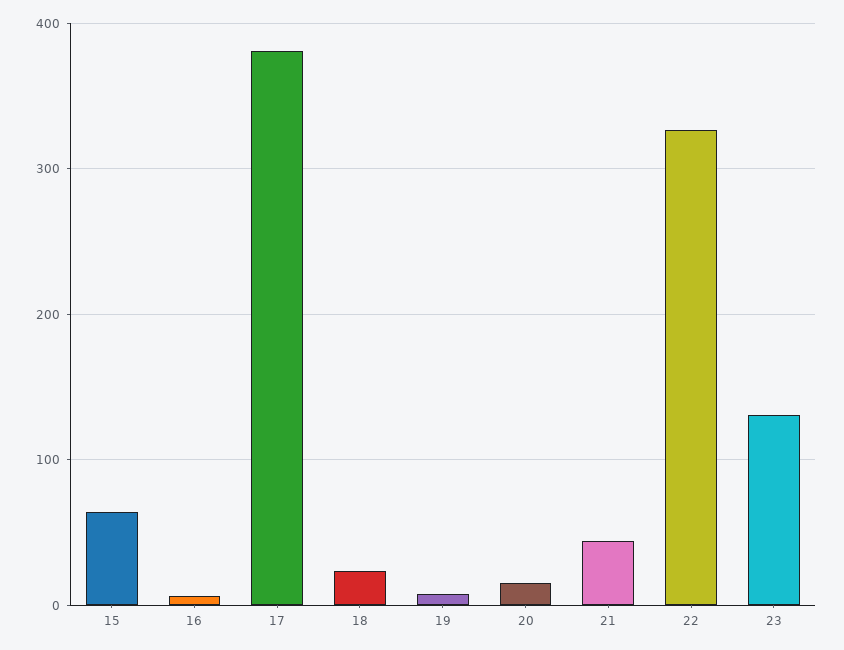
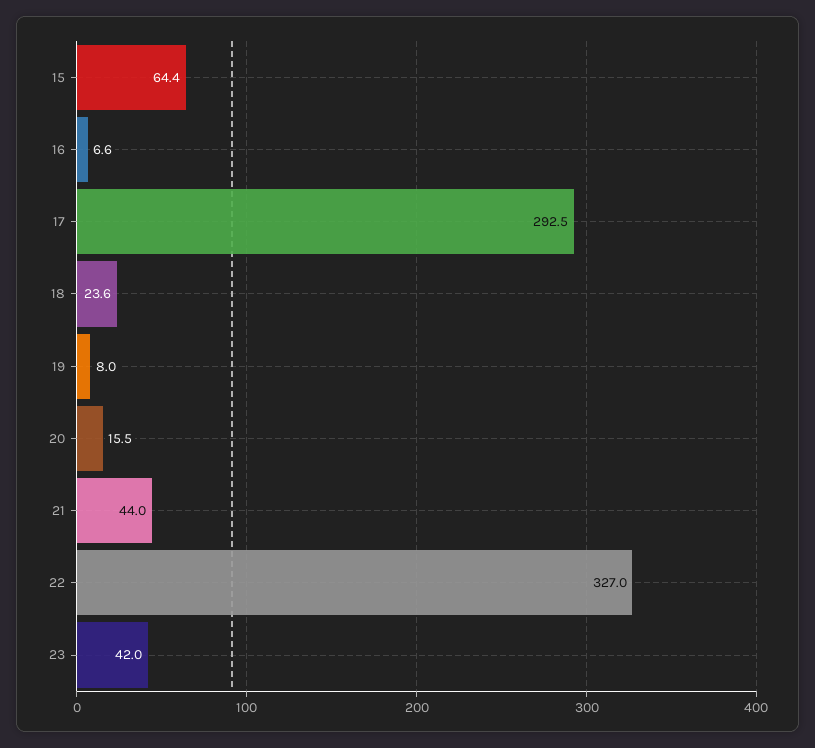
17: 380 -> 292.5
23: 130 -> 42

